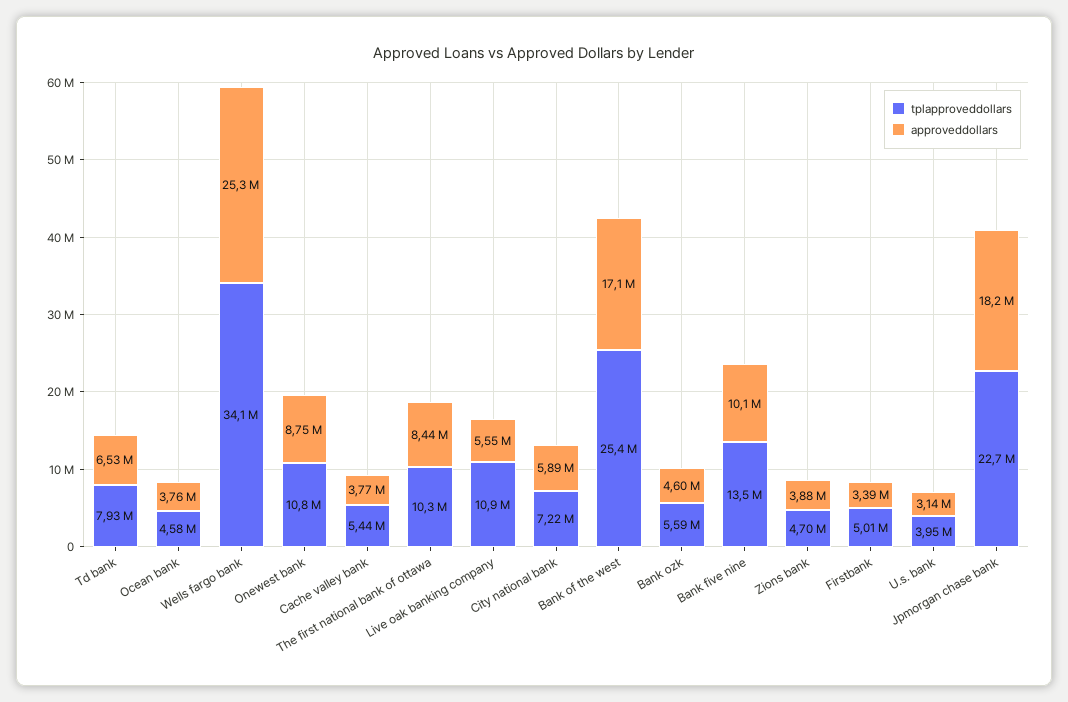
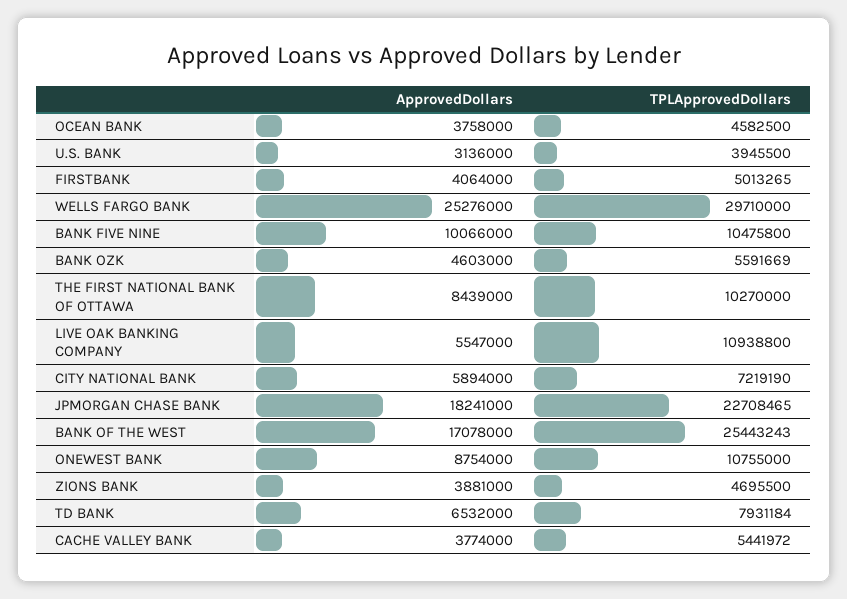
tplapproveddollars, Wells fargo bank: 34100000 -> 29710000
tplapproveddollars, Bank five nine: 13500000 -> 10475800
approveddollars, Firstbank: 3390000 -> 4064000

